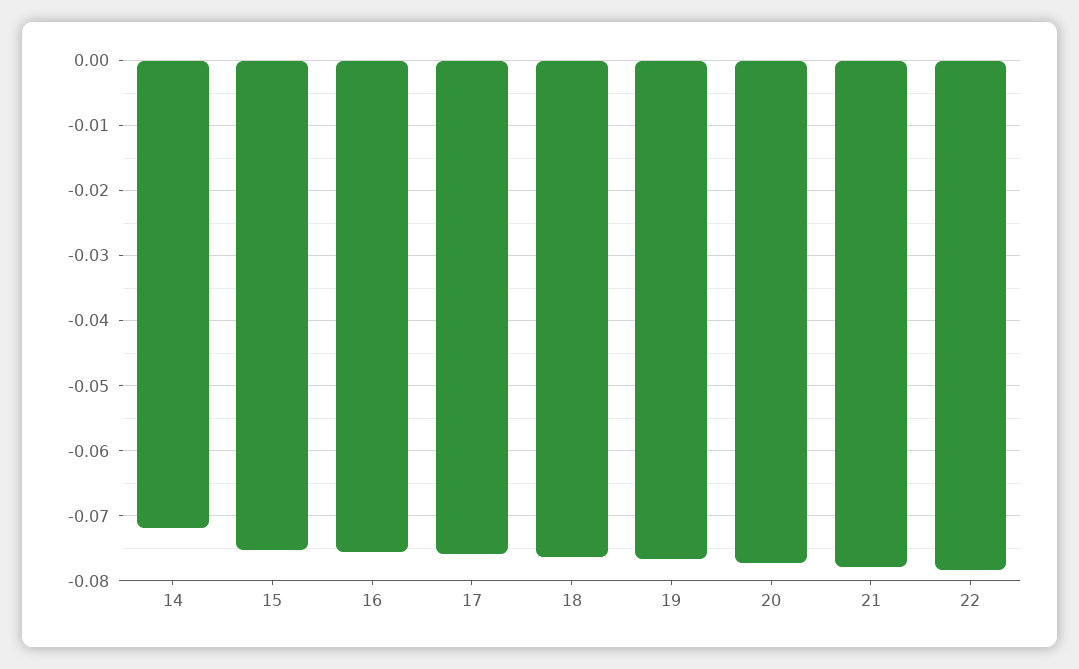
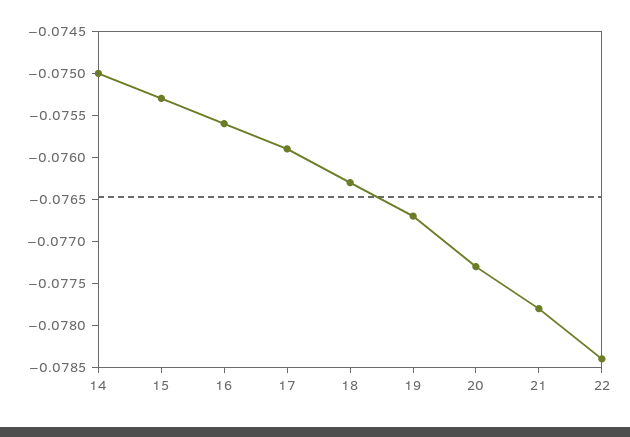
14: -0.072 -> -0.075

